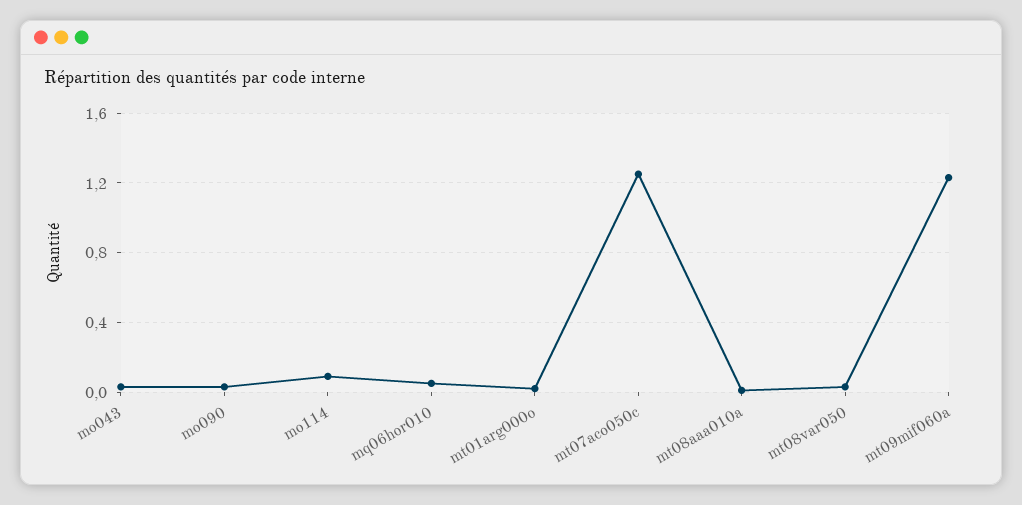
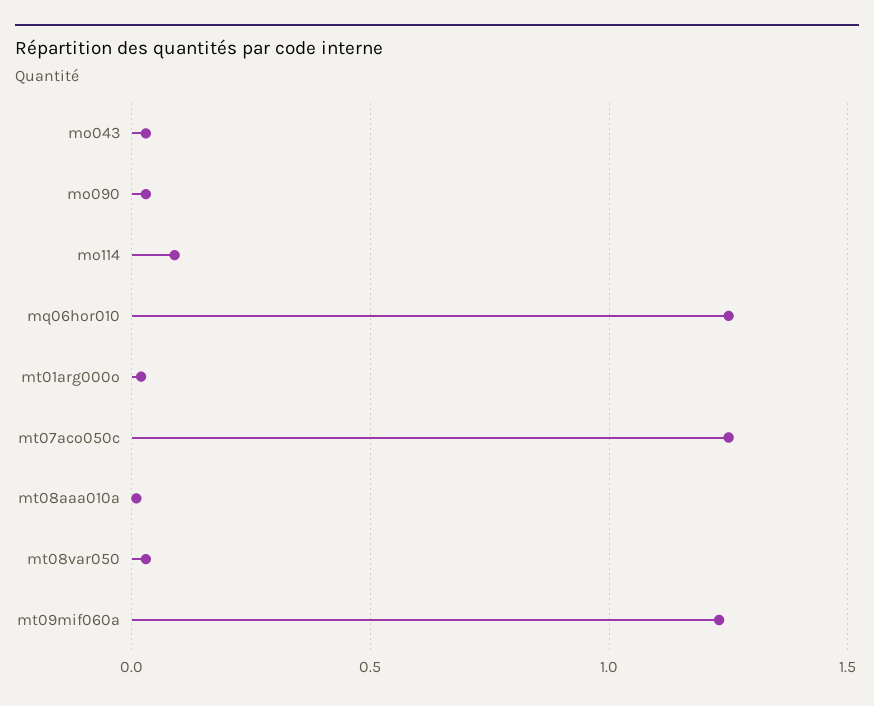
mq06hor010: 0.05 -> 1.25

